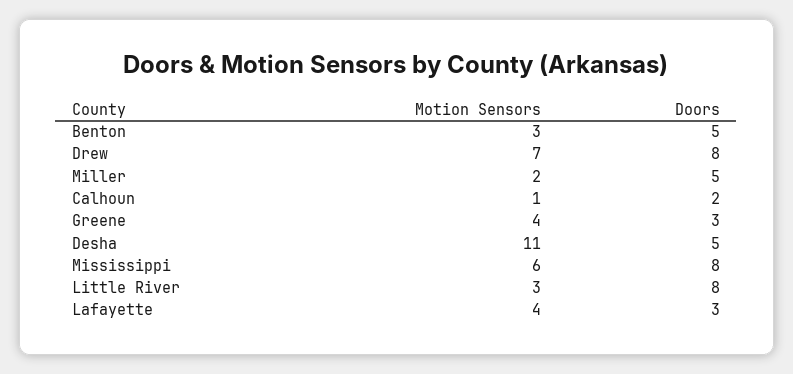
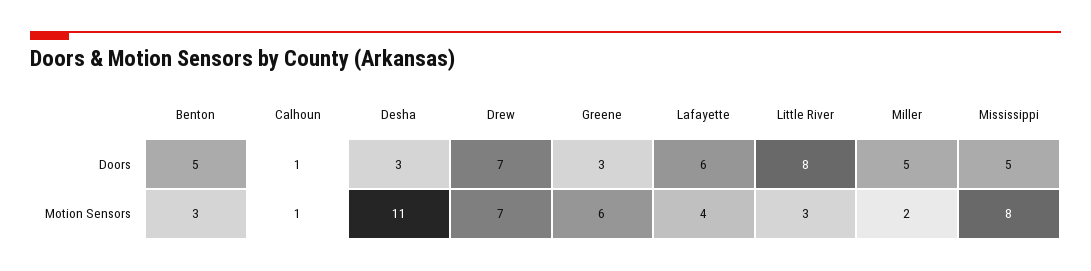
Doors, Drew: 8 -> 7
Doors, Calhoun: 2 -> 1
Motion Sensors, Greene: 4 -> 6
Doors, Desha: 5 -> 3
Motion Sensors, Mississippi: 6 -> 8
Doors, Mississippi: 8 -> 5
Doors, Lafayette: 3 -> 6

